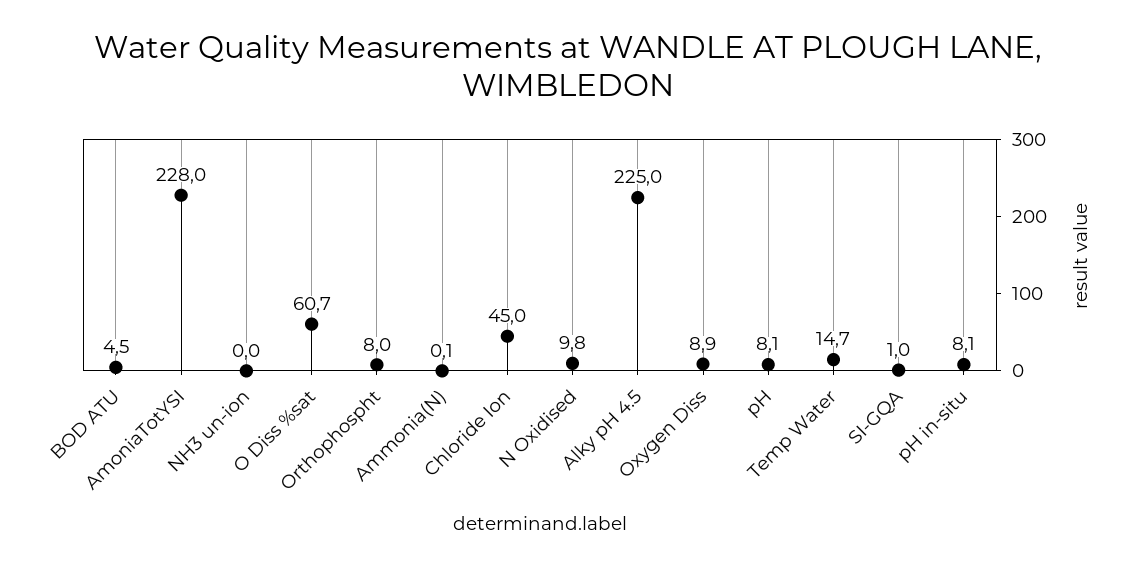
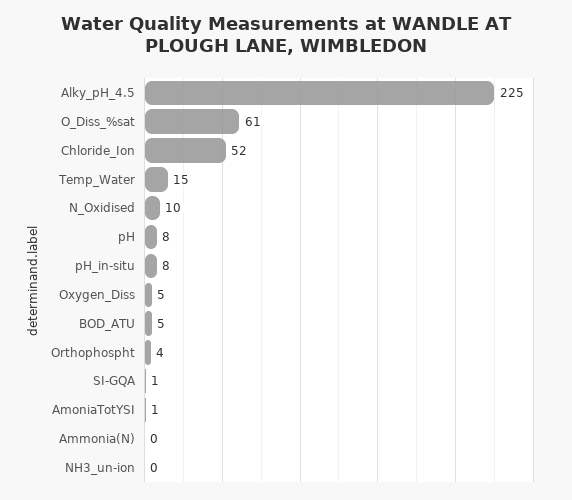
AmoniaTotYSI: 228 -> 1
Orthophospht: 8 -> 4
Chloride Ion: 45 -> 52
Oxygen Diss: 8.9 -> 5

